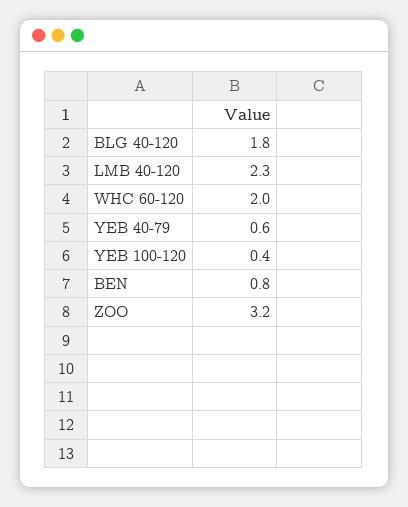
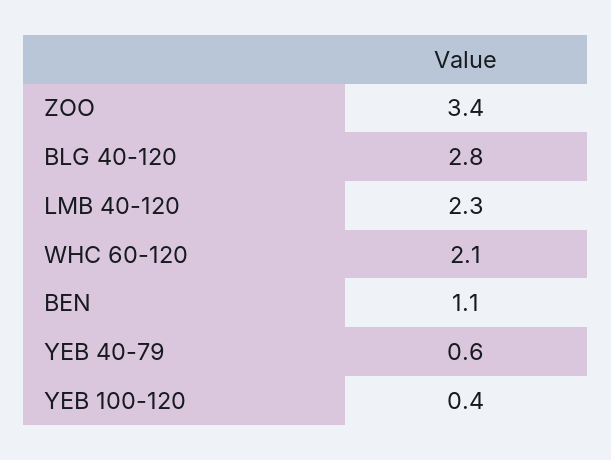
BLG 40-120: 1.8 -> 2.8
WHC 60-120: 2 -> 2.1
BEN: 0.8 -> 1.1
ZOO: 3.2 -> 3.4

